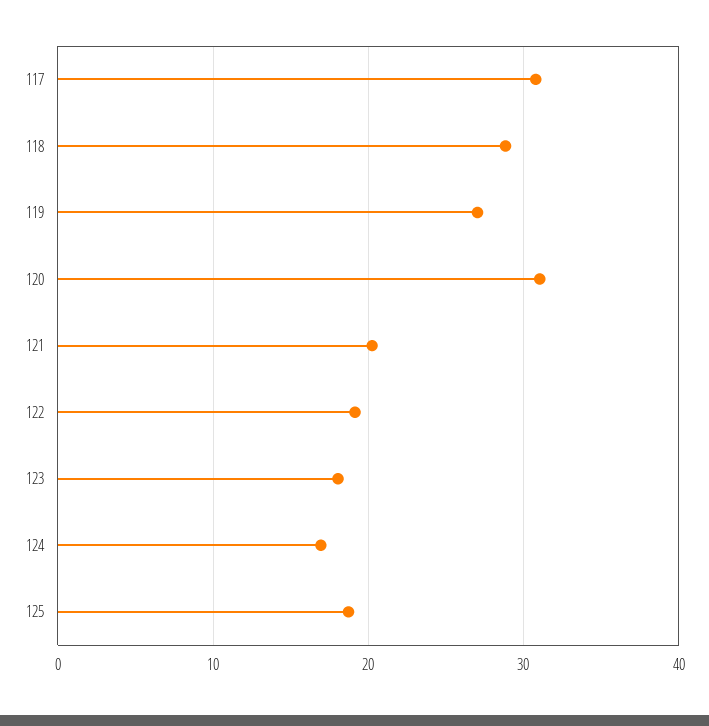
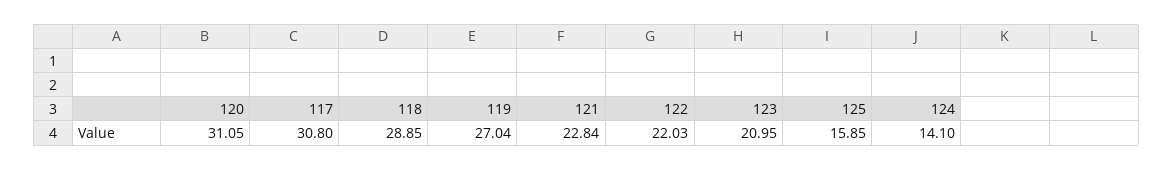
121: 20 -> 22.84
122: 19 -> 22.03
123: 18 -> 20.95
124: 17 -> 14.1
125: 19 -> 15.85

